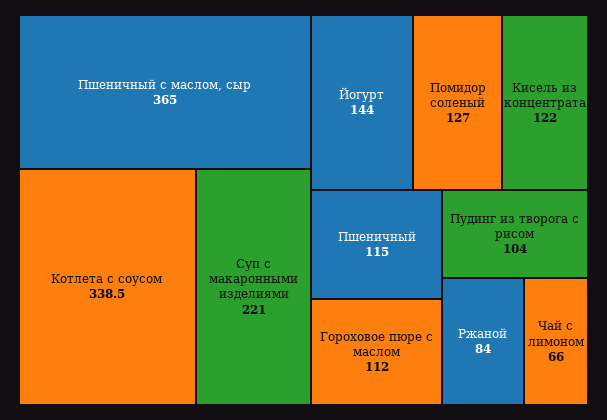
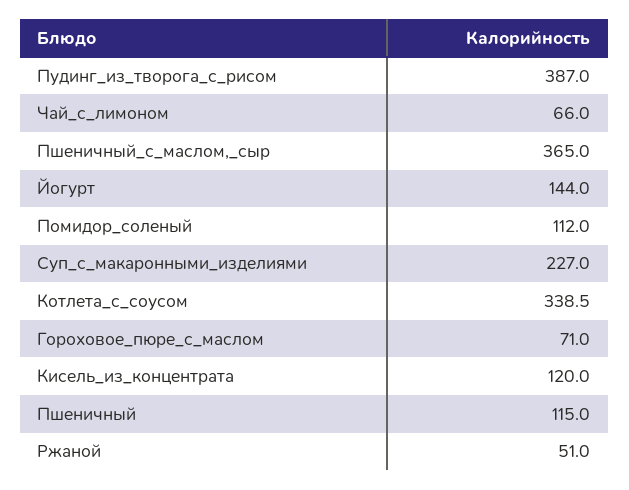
Суп с макаронными изделиями: 221 -> 227
Помидор соленый: 127 -> 112
Кисель из концентрата: 122 -> 120
Гороховое пюре с маслом: 112 -> 71
Пудинг из творога с рисом: 104 -> 387
Ржаной: 84 -> 51

